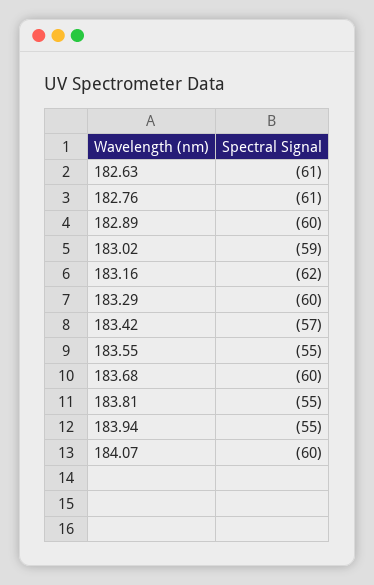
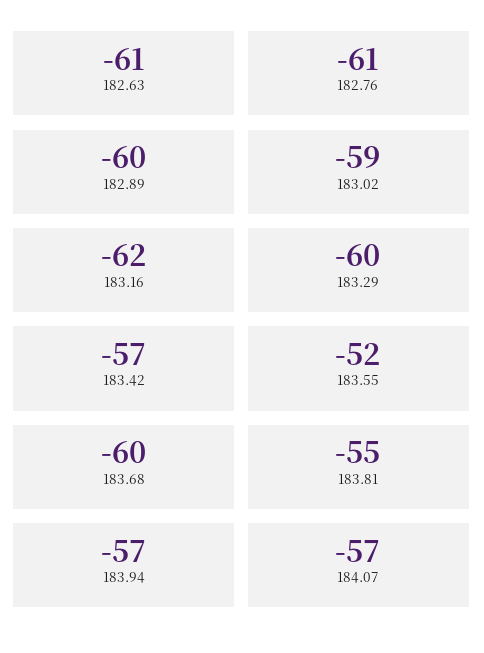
183.55: -55 -> -52
183.94: -55 -> -57
184.07: -60 -> -57

